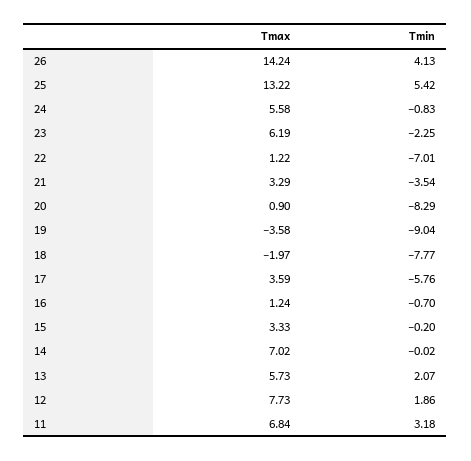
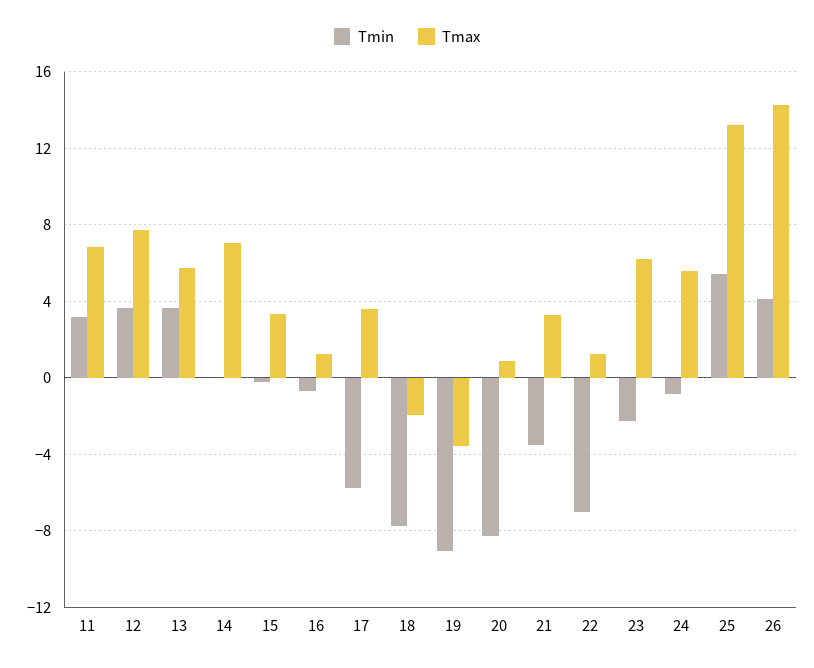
Tmin, 13: 2.07 -> 3.5
Tmin, 12: 1.86 -> 3.5

